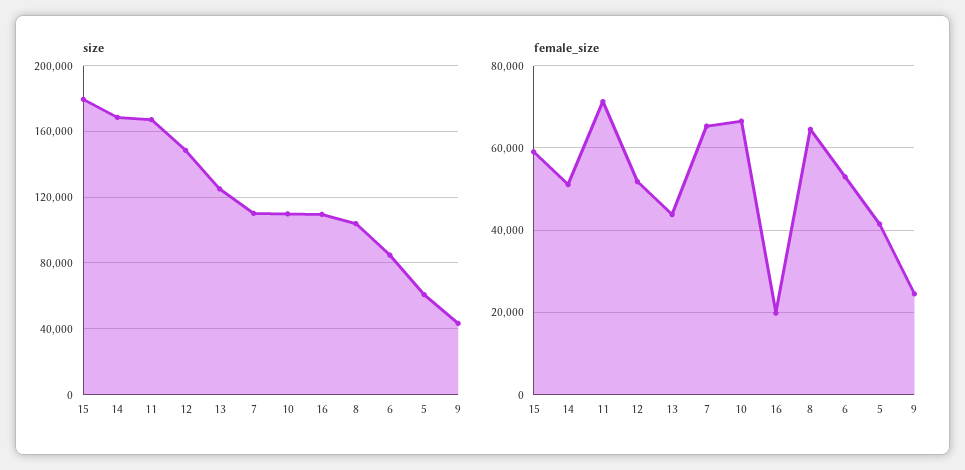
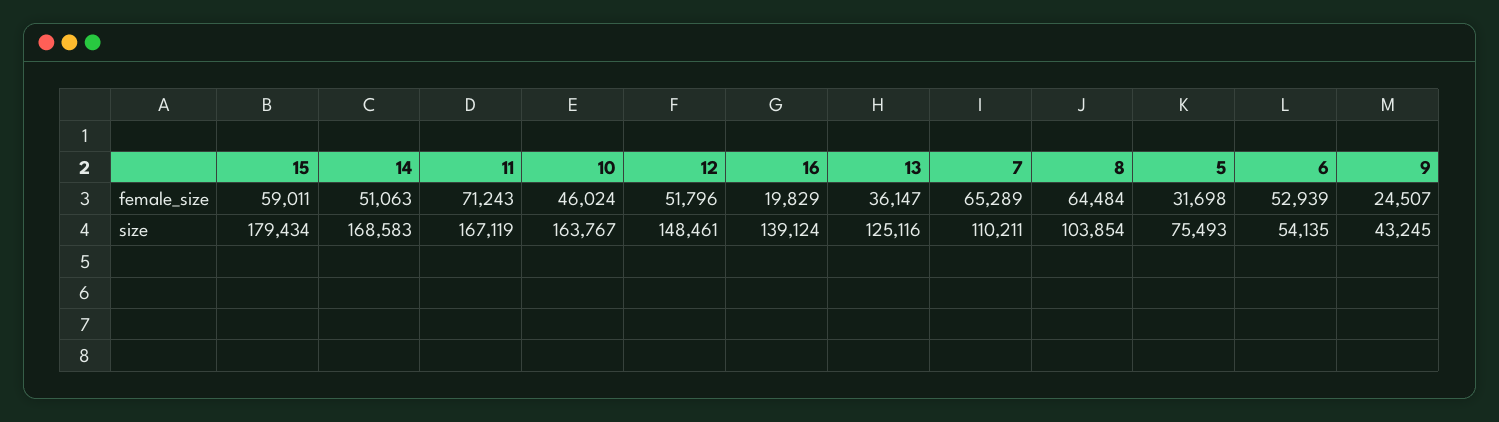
size, 10: 110000 -> 163767
size, 16: 110000 -> 139124
size, 6: 85000 -> 54135
size, 5: 60000 -> 75493
female_size, 13: 44000 -> 36147
female_size, 10: 66000 -> 46024
female_size, 5: 42000 -> 31698

